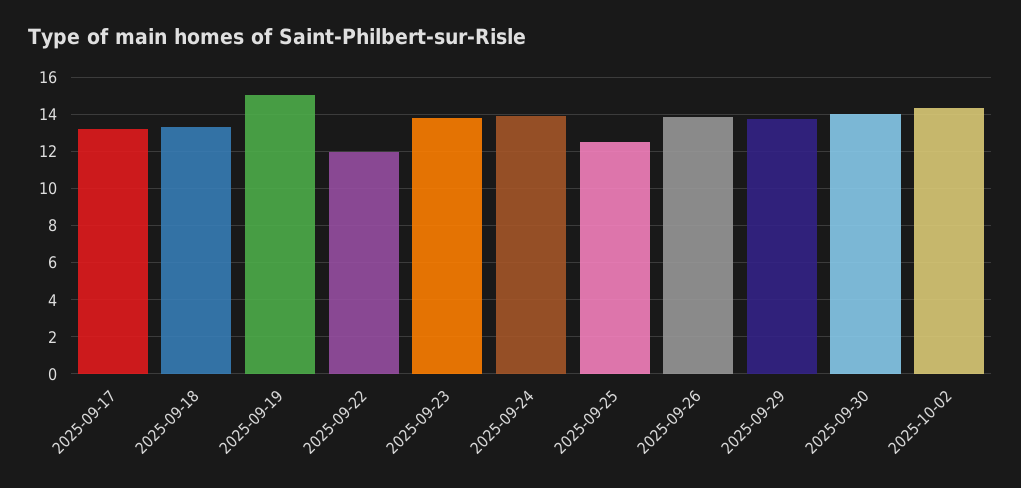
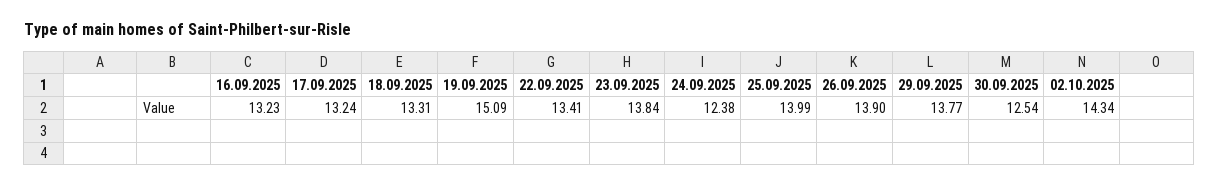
2025-09-22: 12 -> 13.41
2025-09-24: 14 -> 12.38
2025-09-25: 12.5 -> 13.99
2025-09-30: 14 -> 12.54
16.09.2025: none -> 13.23

